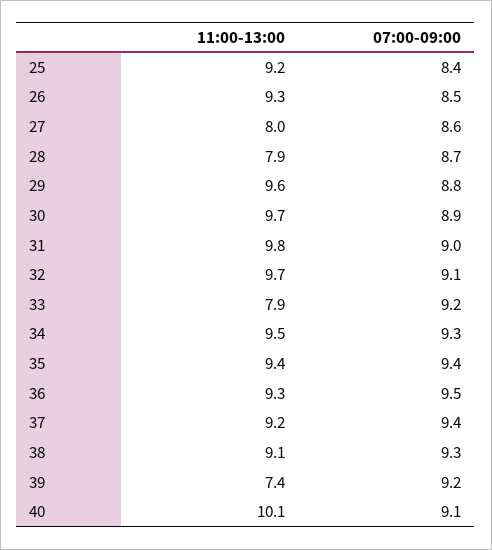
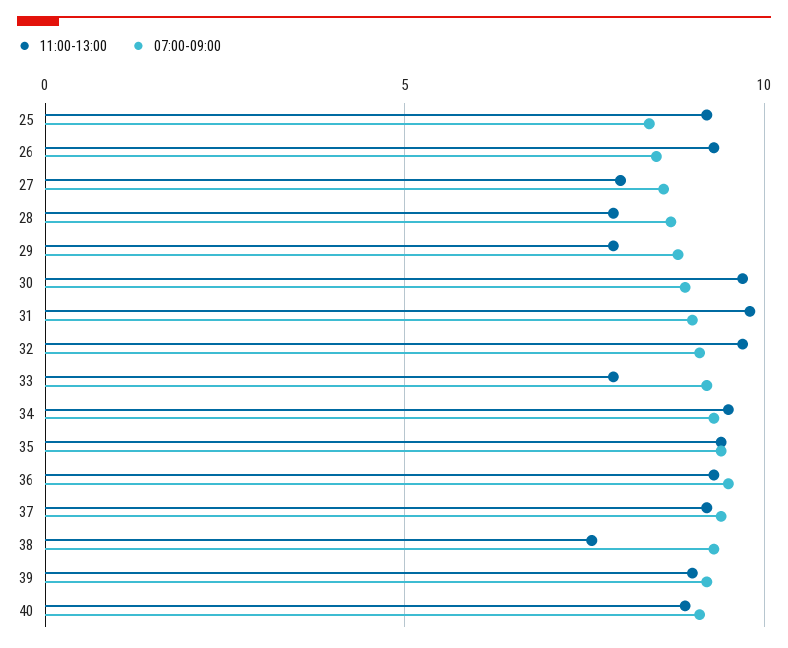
11:00-13:00, 29: 9.6 -> 8
11:00-13:00, 38: 9.1 -> 7.5
11:00-13:00, 39: 7.4 -> 9
11:00-13:00, 40: 10.1 -> 9

